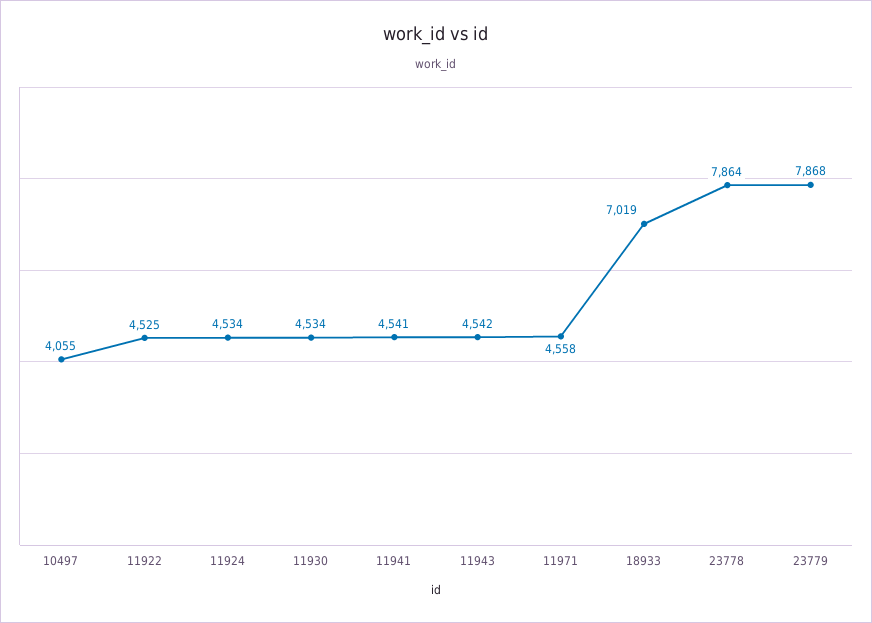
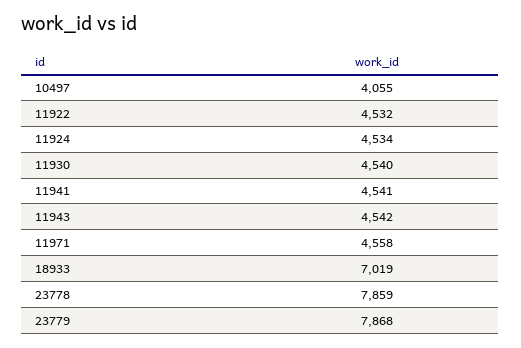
11922: 4525 -> 4532
11930: 4534 -> 4540
23778: 7864 -> 7859

